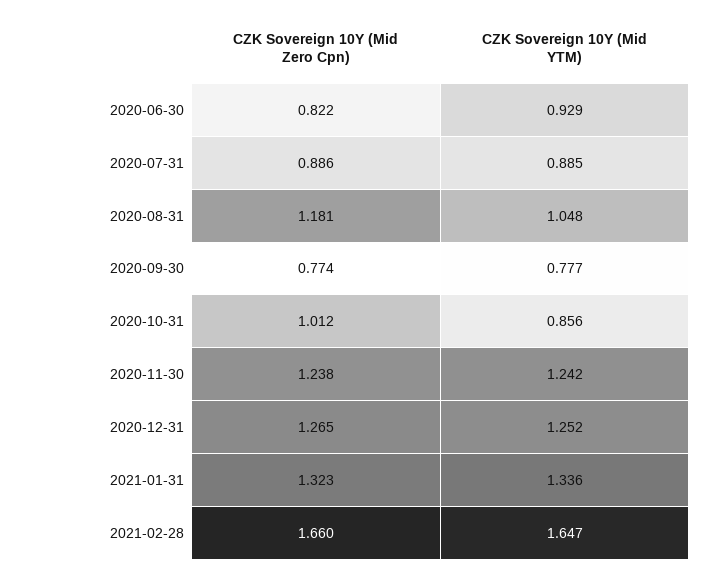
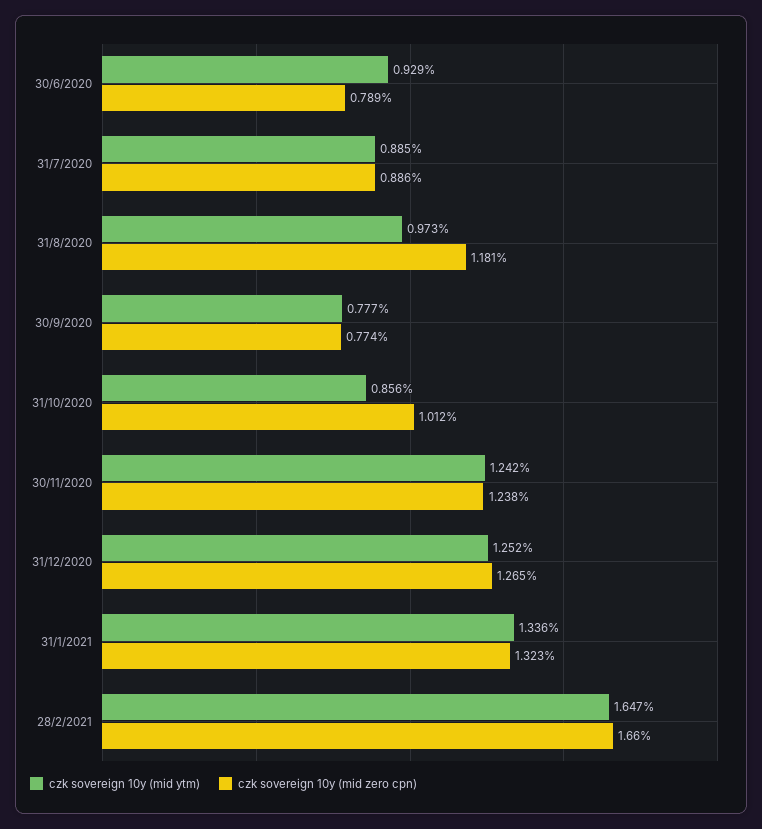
CZK Sovereign 10Y (Mid Zero Cpn), 2020-06-30: 0.822 -> 0.789
CZK Sovereign 10Y (Mid YTM), 2020-08-31: 1.048 -> 0.973

